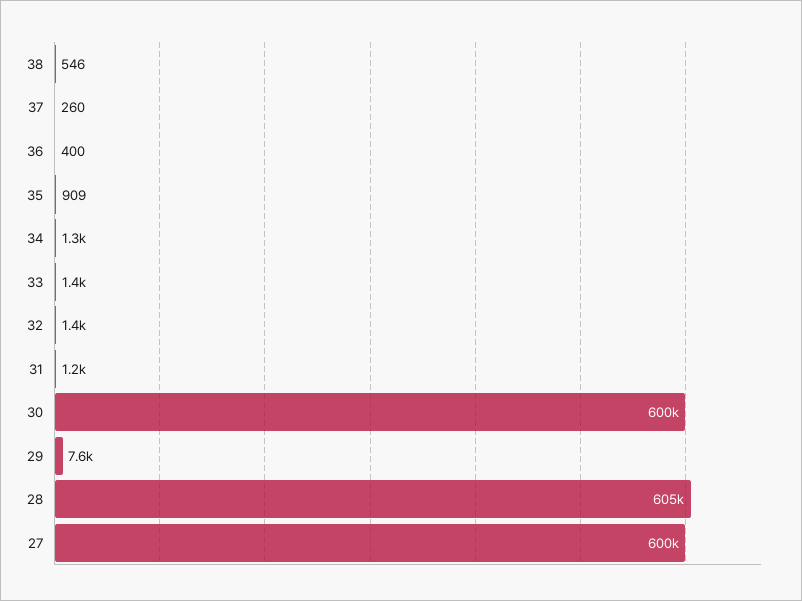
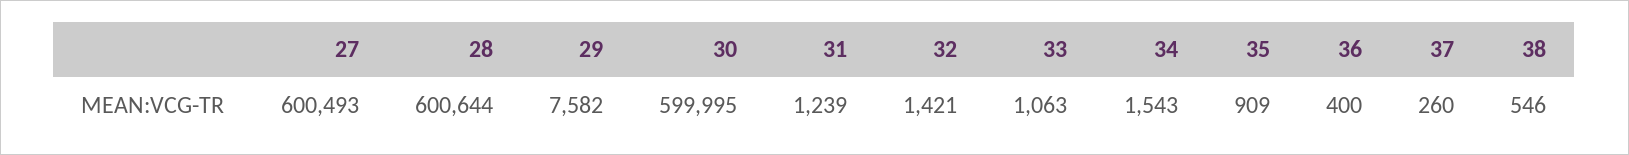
34: 1300 -> 1543
33: 1400 -> 1063
28: 605000 -> 600644

